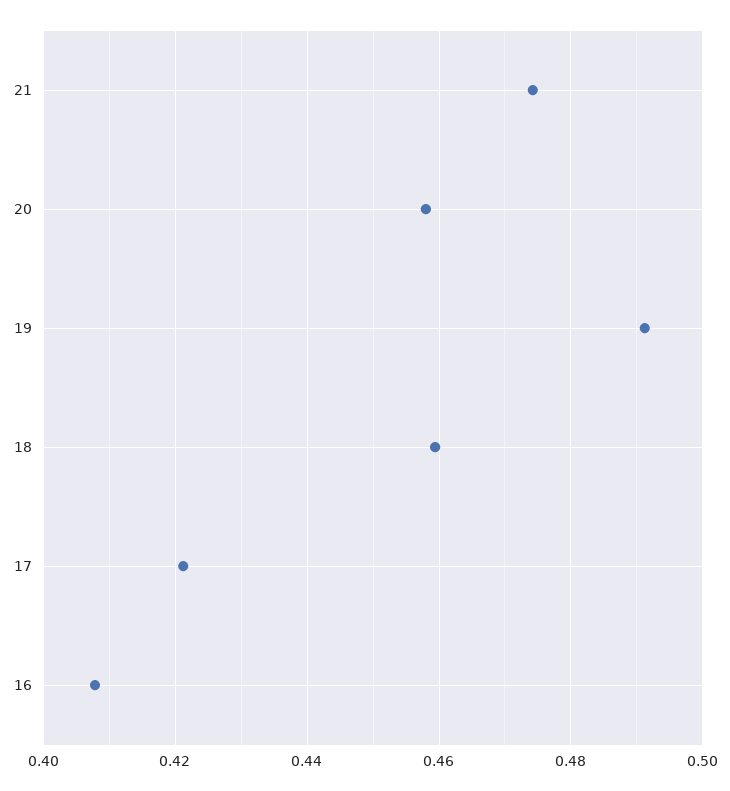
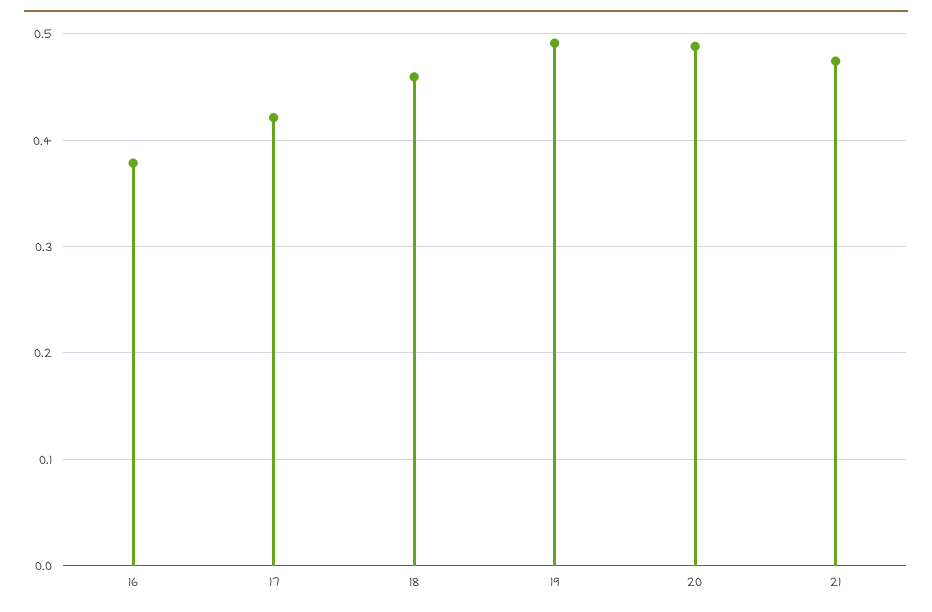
20: 0.458 -> 0.49
16: 0.408 -> 0.38

